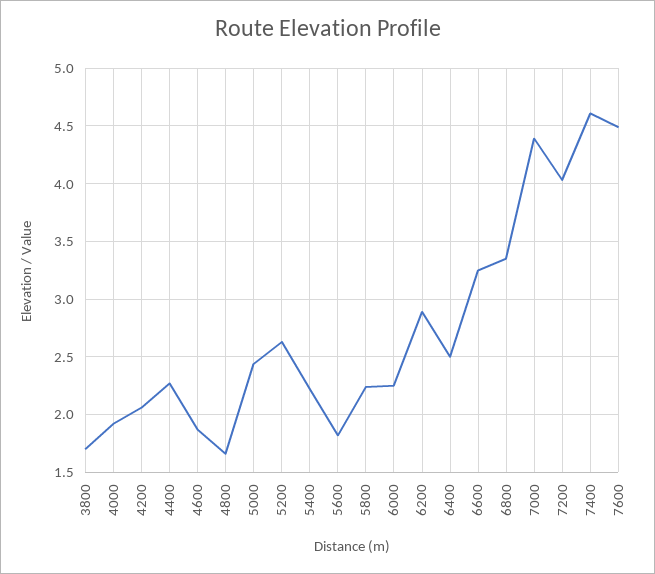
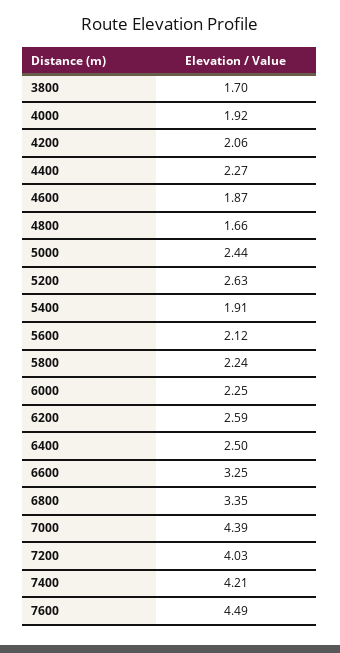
5400: 2.2 -> 1.91
5600: 1.8 -> 2.12
6200: 2.9 -> 2.59
7400: 4.6 -> 4.21

